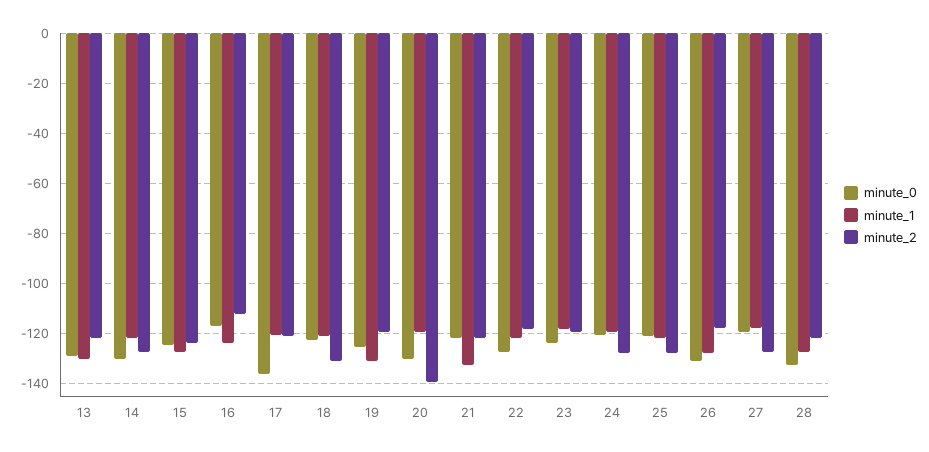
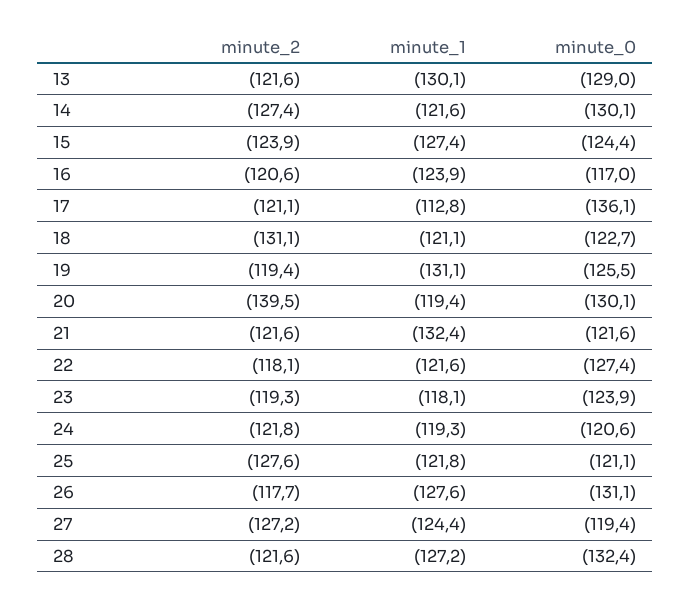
minute_2, 16: -112.5 -> -120.6
minute_1, 17: -120 -> -112.8
minute_2, 24: -127.5 -> -121.8
minute_1, 27: -117.5 -> -124.4

